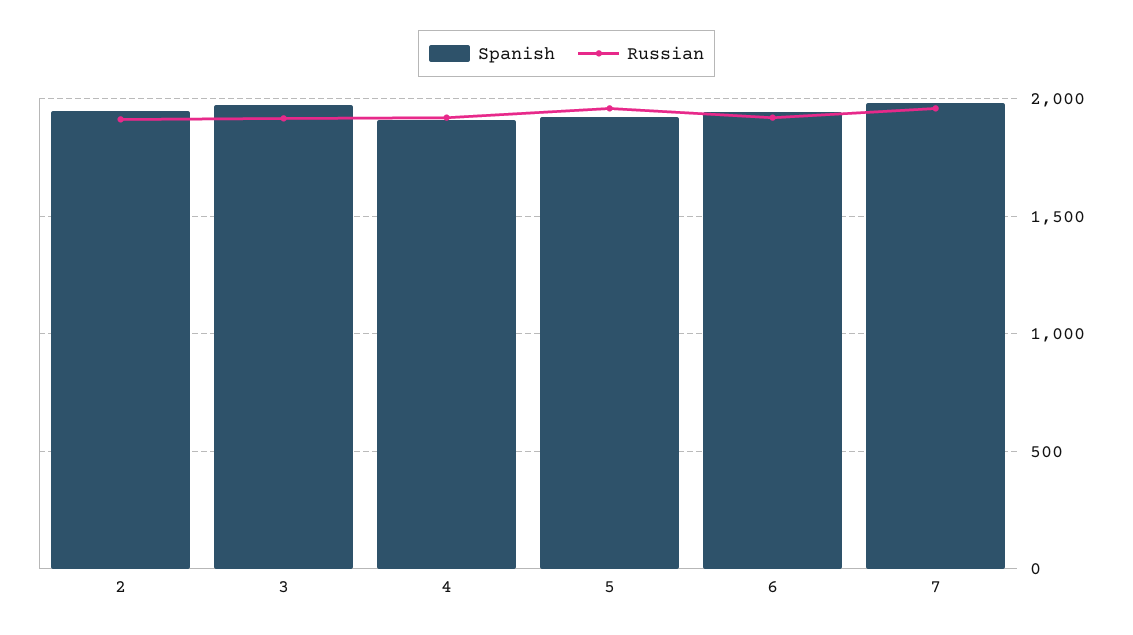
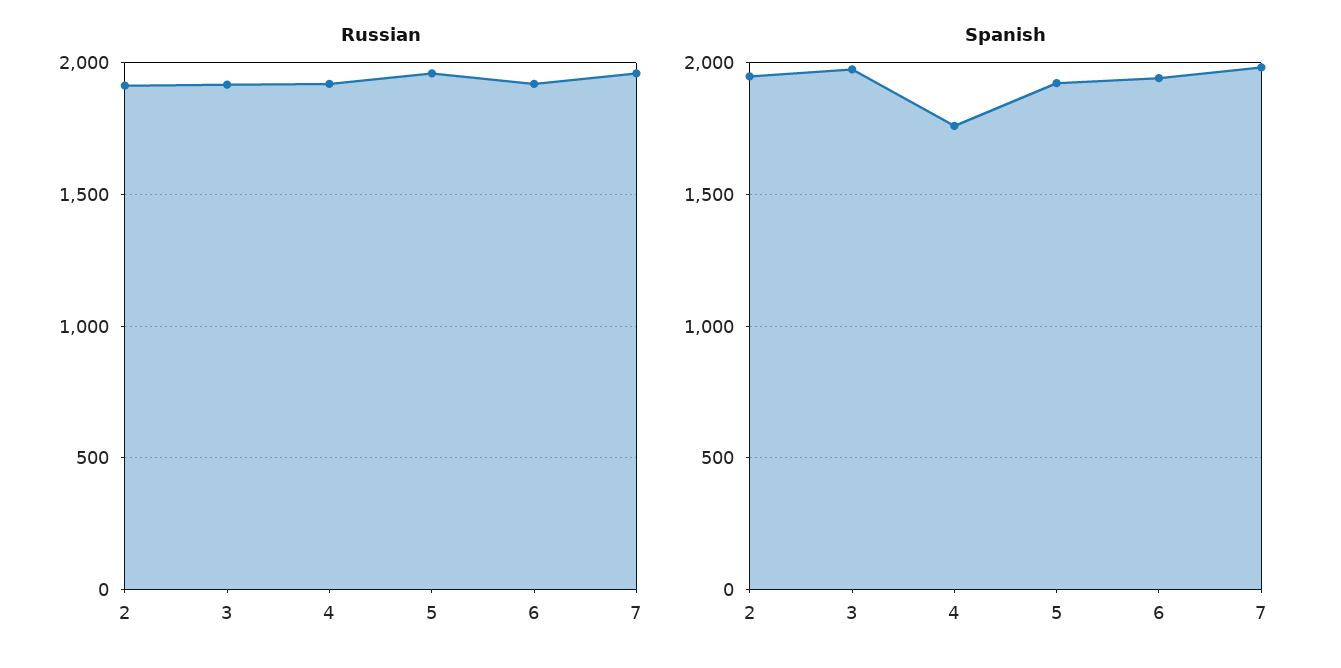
Spanish, 4: 1900 -> 1750

